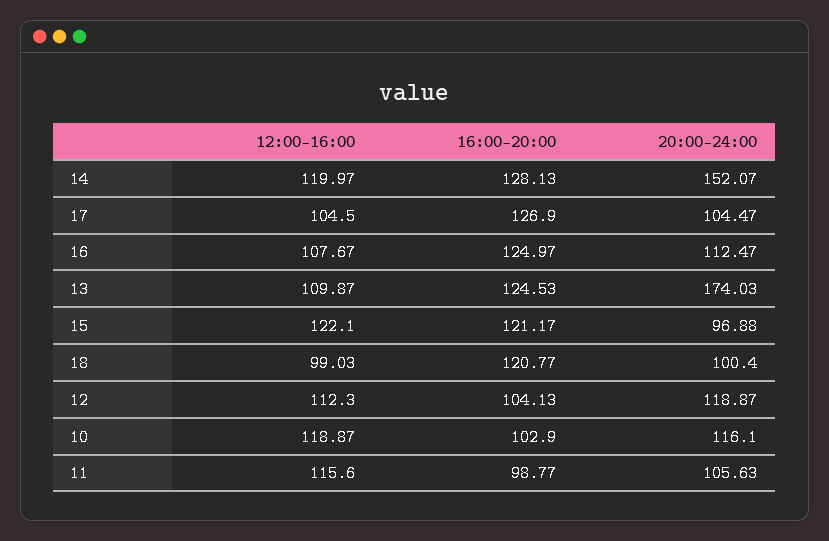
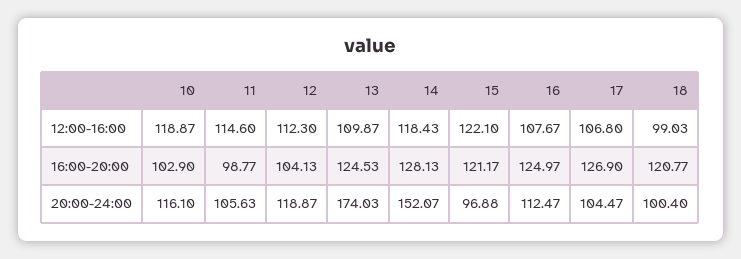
12:00-16:00, 14: 119.97 -> 118.43
12:00-16:00, 17: 104.5 -> 106.8
12:00-16:00, 11: 115.6 -> 114.6

